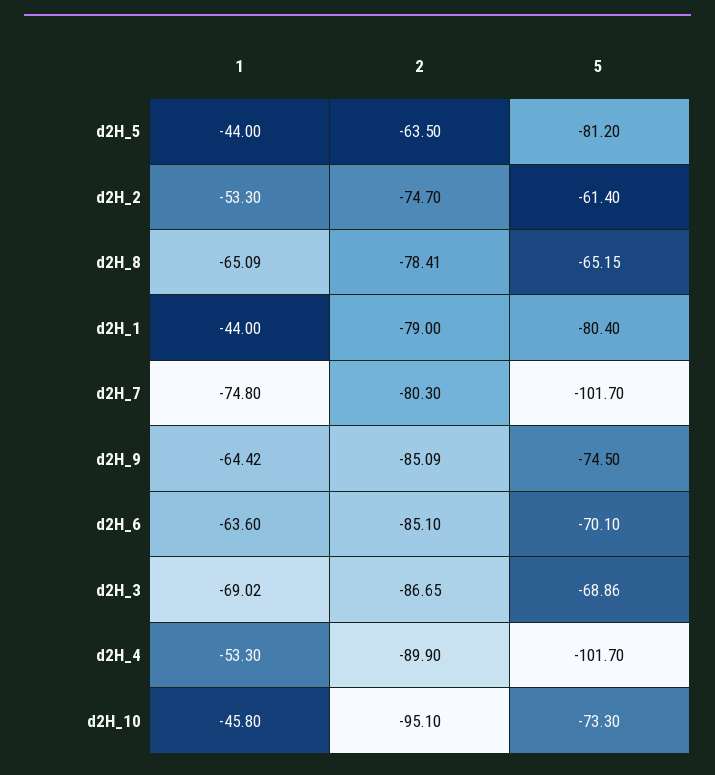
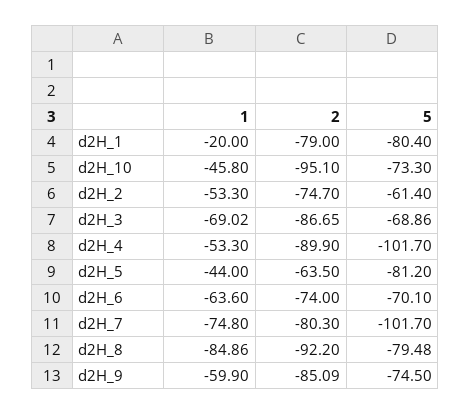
1, d2H_8: -65.09 -> -84.86
2, d2H_8: -78.41 -> -92.2
5, d2H_8: -65.15 -> -79.48
1, d2H_1: -44 -> -20
1, d2H_9: -64.42 -> -59.9
2, d2H_6: -85.1 -> -74

